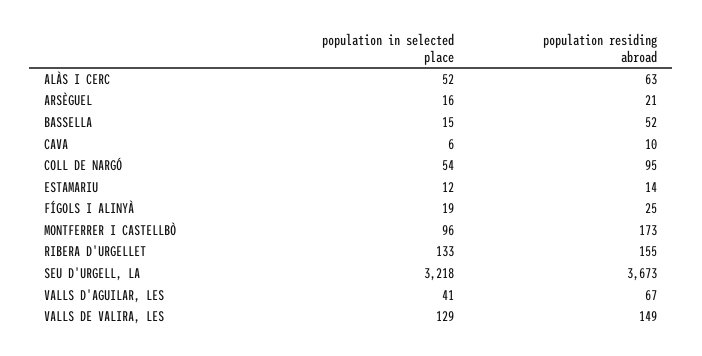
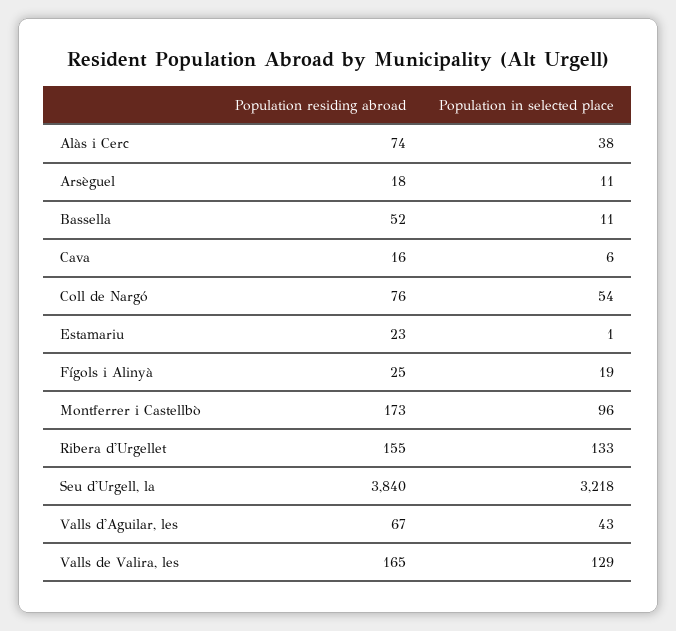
population in selected place, ALÀS I CERC: 52 -> 38
population residing abroad, ALÀS I CERC: 63 -> 74
population in selected place, ARSÈGUEL: 16 -> 11
population residing abroad, ARSÈGUEL: 21 -> 18
population in selected place, BASSELLA: 15 -> 11
population residing abroad, CAVA: 10 -> 16
population residing abroad, COLL DE NARGÓ: 95 -> 76
population in selected place, ESTAMARIU: 12 -> 1
population residing abroad, ESTAMARIU: 14 -> 23
population residing abroad, SEU D'URGELL, LA: 3673 -> 3840
population in selected place, VALLS D'AGUILAR, LES: 41 -> 43
population residing abroad, VALLS DE VALIRA, LES: 149 -> 165

